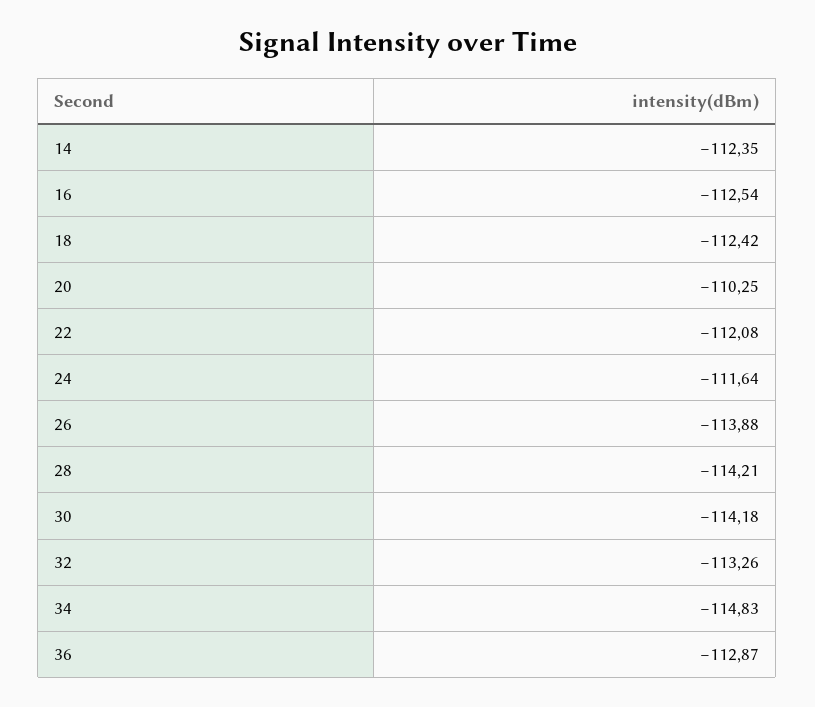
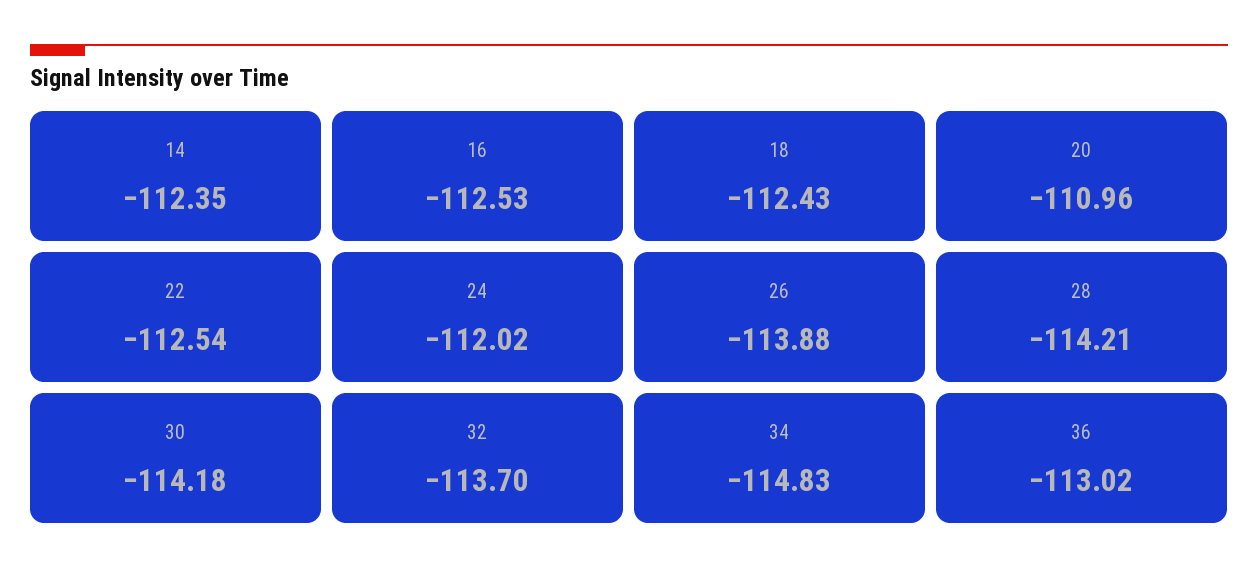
16: -112.54 -> -112.53
18: -112.42 -> -112.43
20: -110.25 -> -110.96
22: -112.08 -> -112.54
24: -111.64 -> -112.02
32: -113.26 -> -113.7
36: -112.87 -> -113.02

